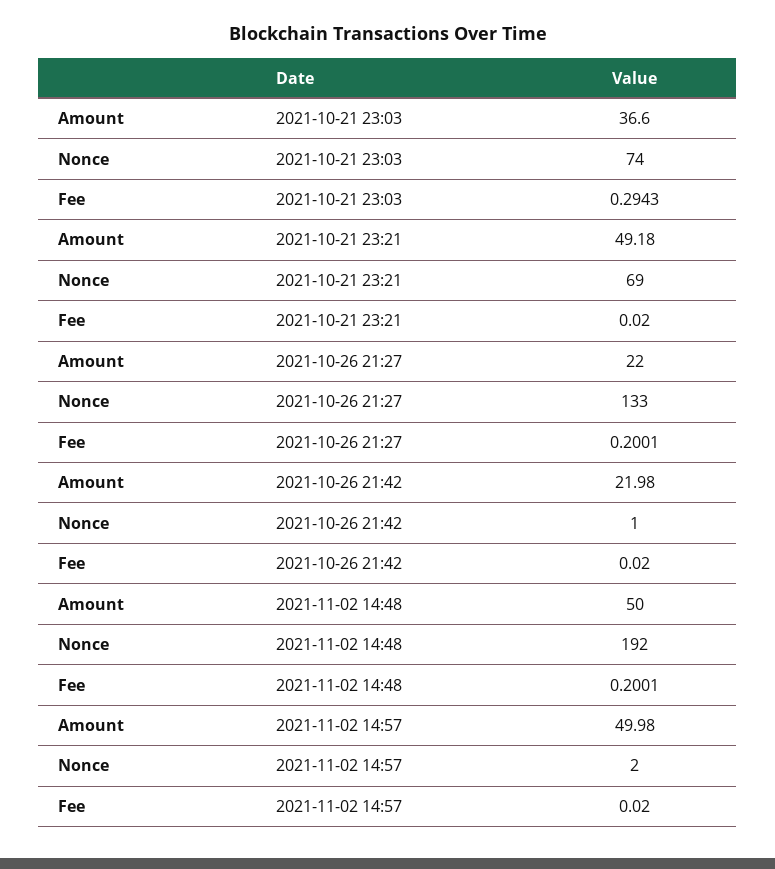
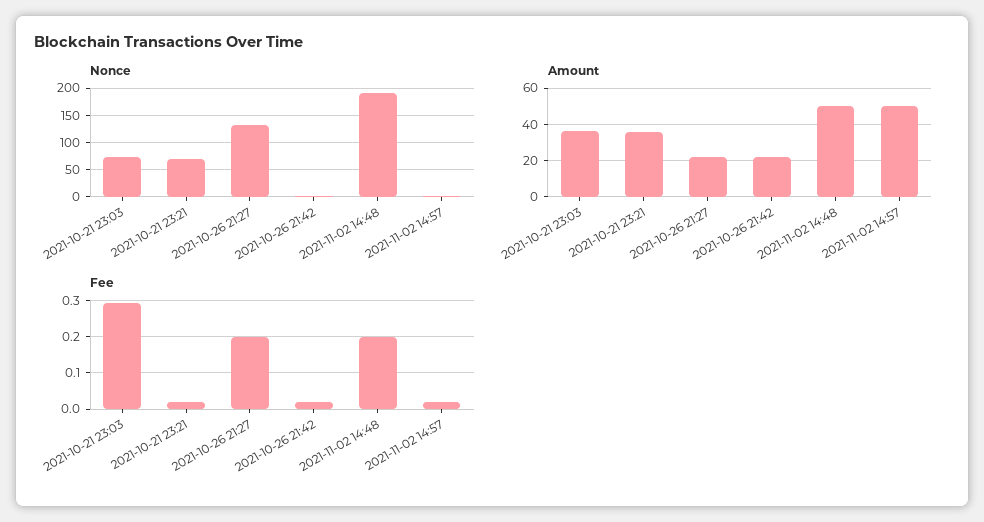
Amount, 2021-10-21 23:21: 49.18 -> 35

